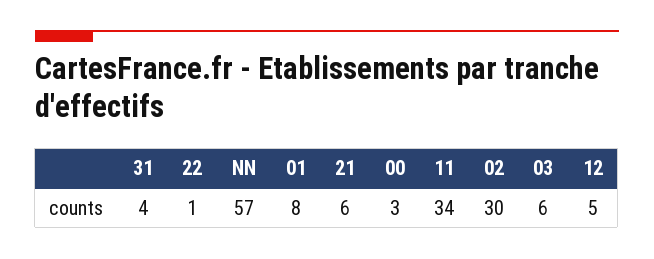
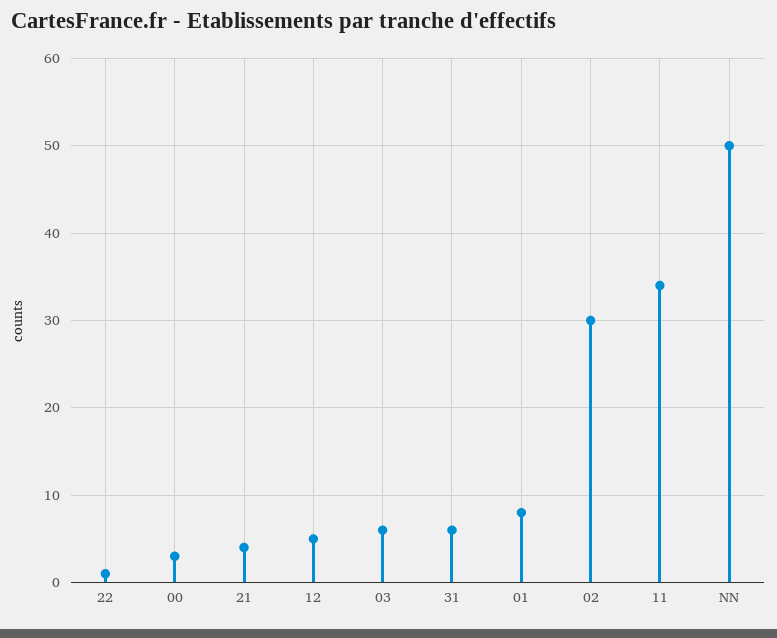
31: 4 -> 6
NN: 57 -> 50
21: 6 -> 4

